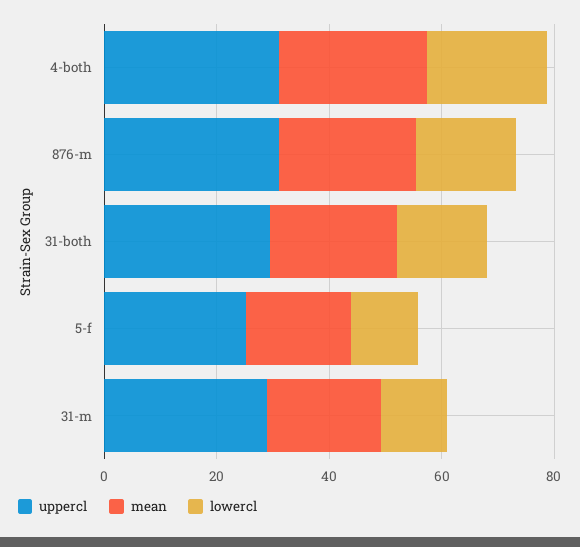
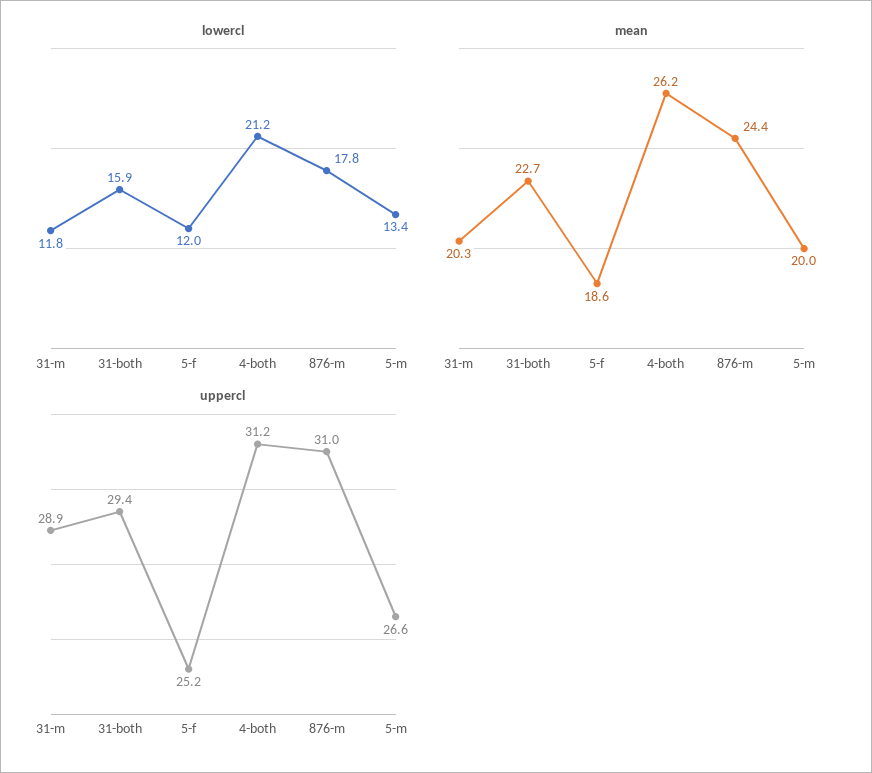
lowercl, 5-m: none -> 13.4
mean, 5-m: none -> 20
uppercl, 5-m: none -> 26.6

